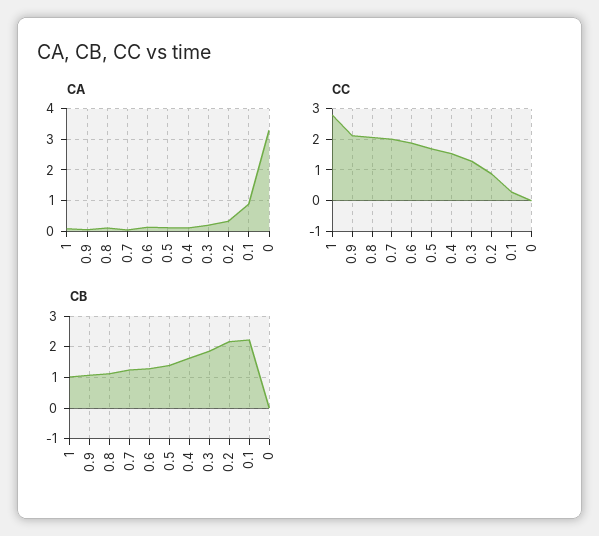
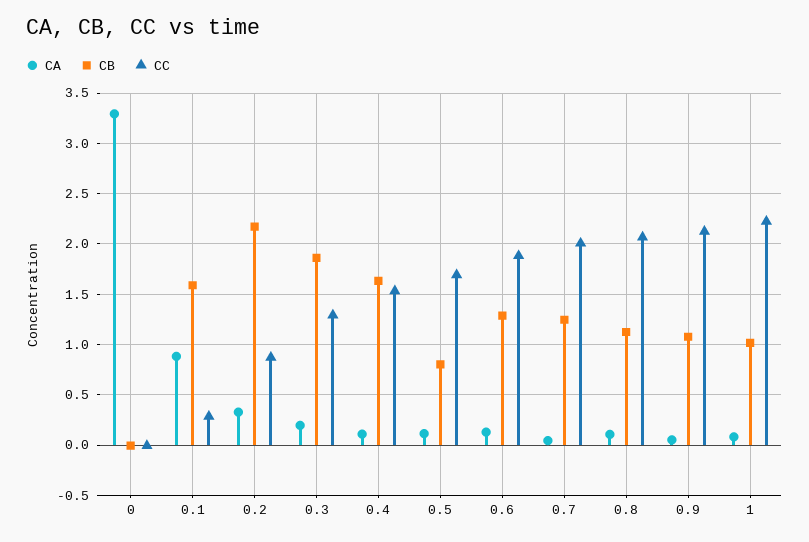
CC, 1: 2.8 -> 2.2
CB, 0.5: 1.4 -> 0.8
CB, 0.1: 2.2 -> 1.6

